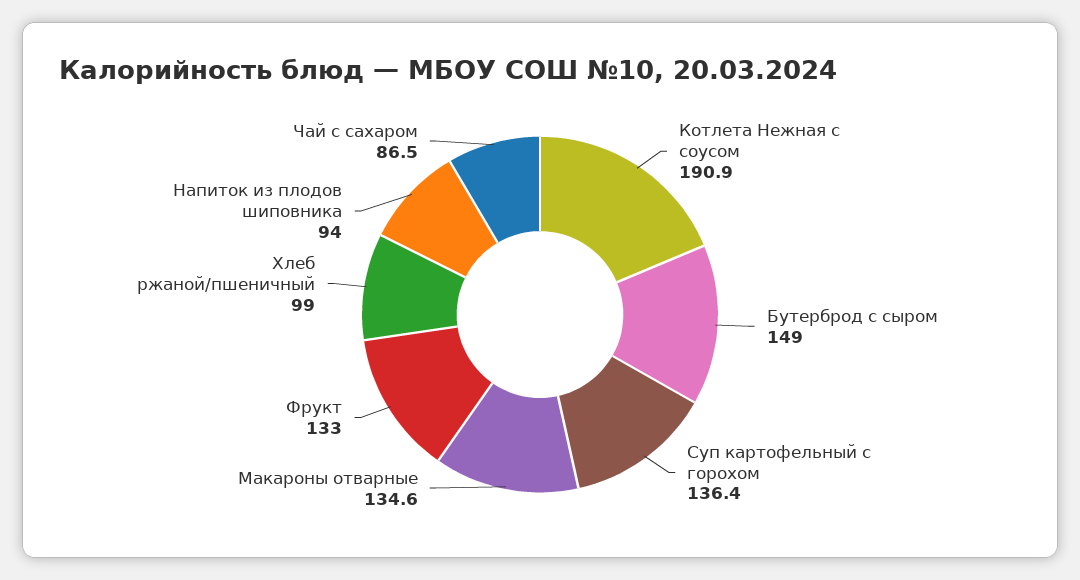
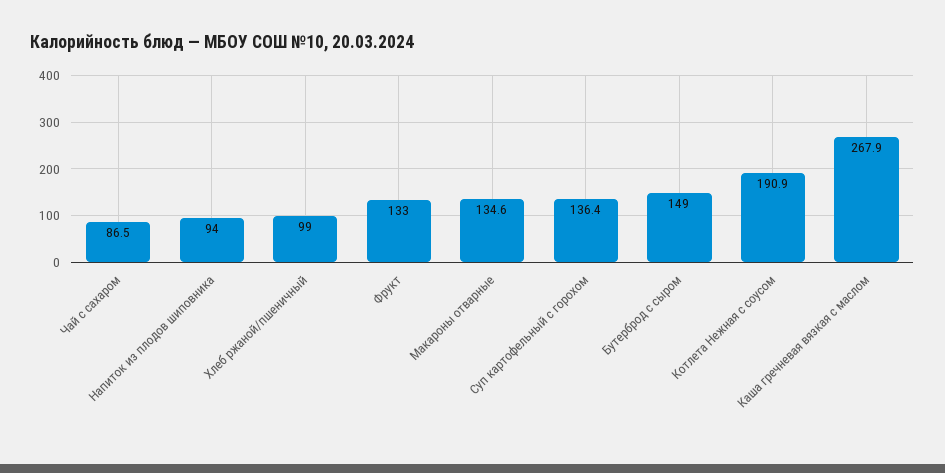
Каша гречневая вязкая с маслом: none -> 267.9

